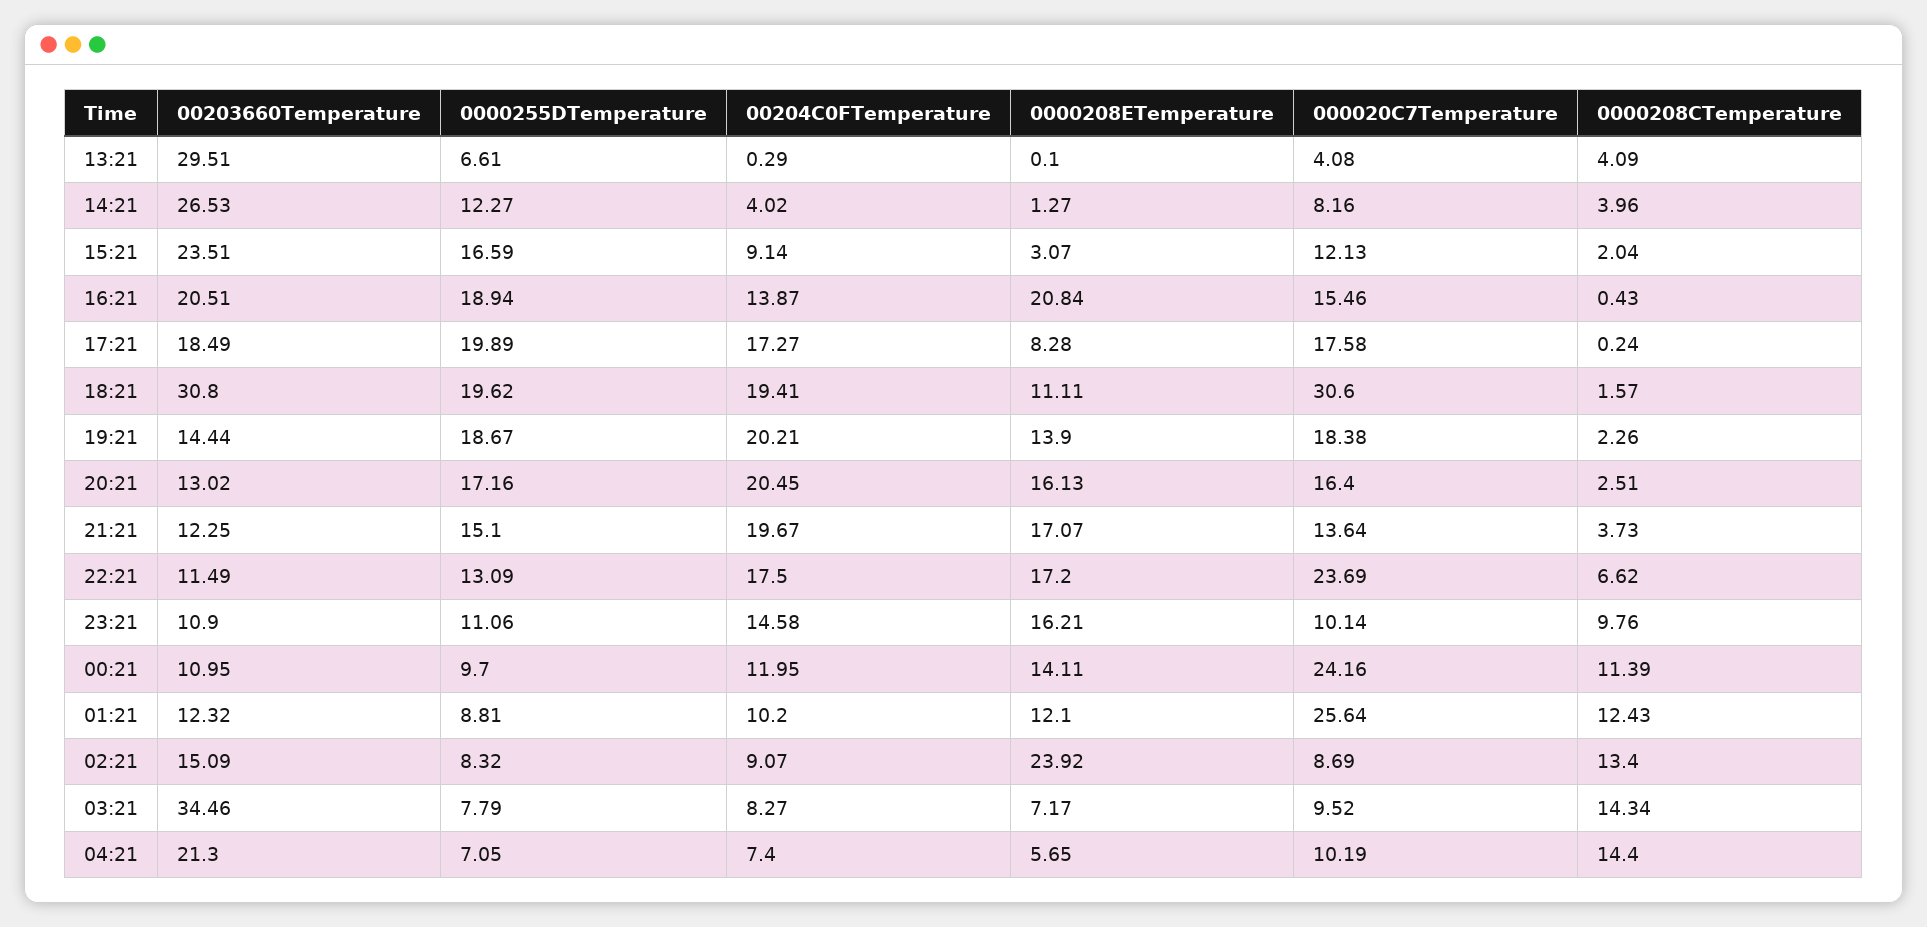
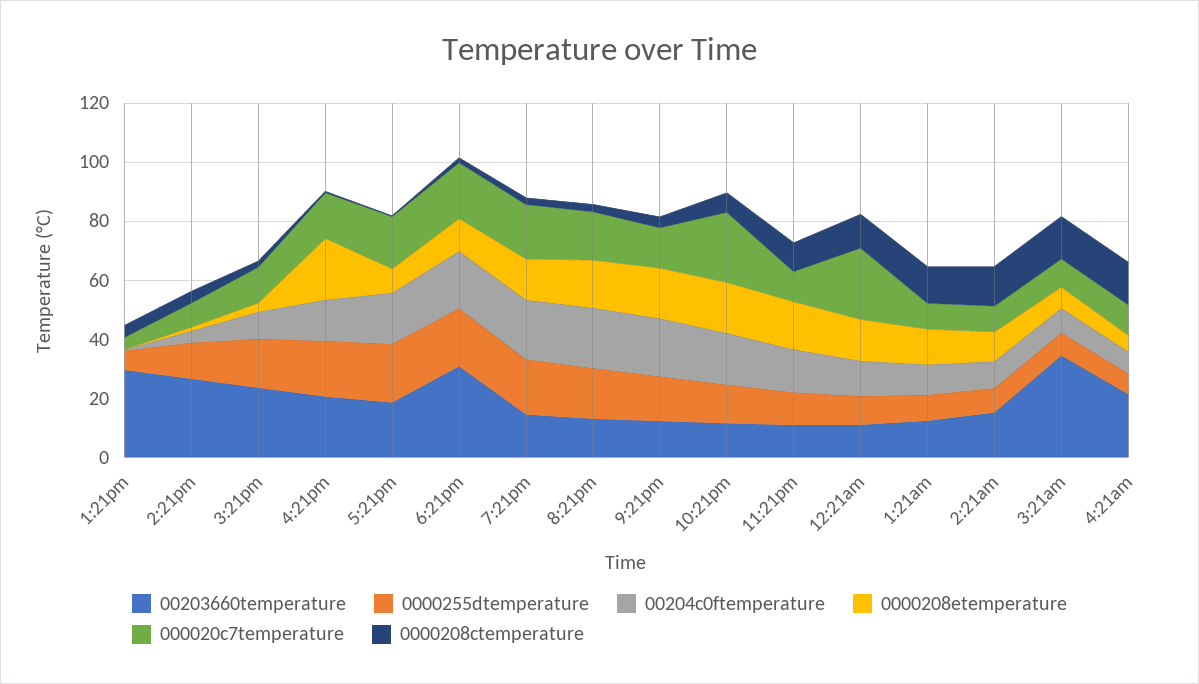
000020C7Temperature, 18:21: 30.6 -> 20
000020C7Temperature, 01:21: 25.64 -> 10
0000208ETemperature, 02:21: 23.92 -> 10

